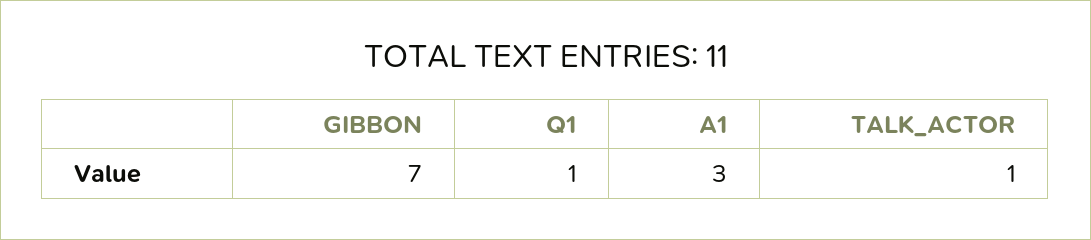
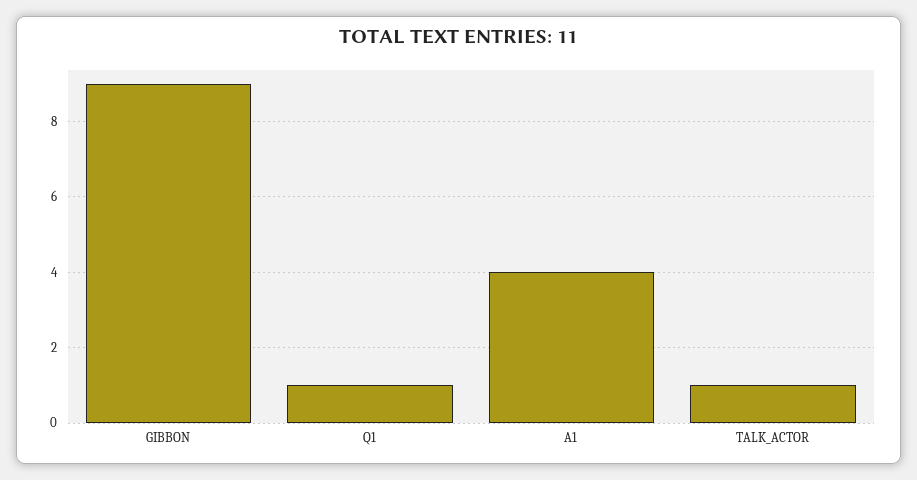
GIBBON: 7 -> 9
A1: 3 -> 4

